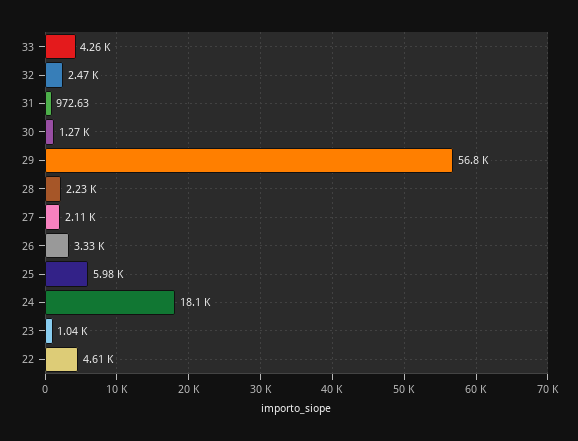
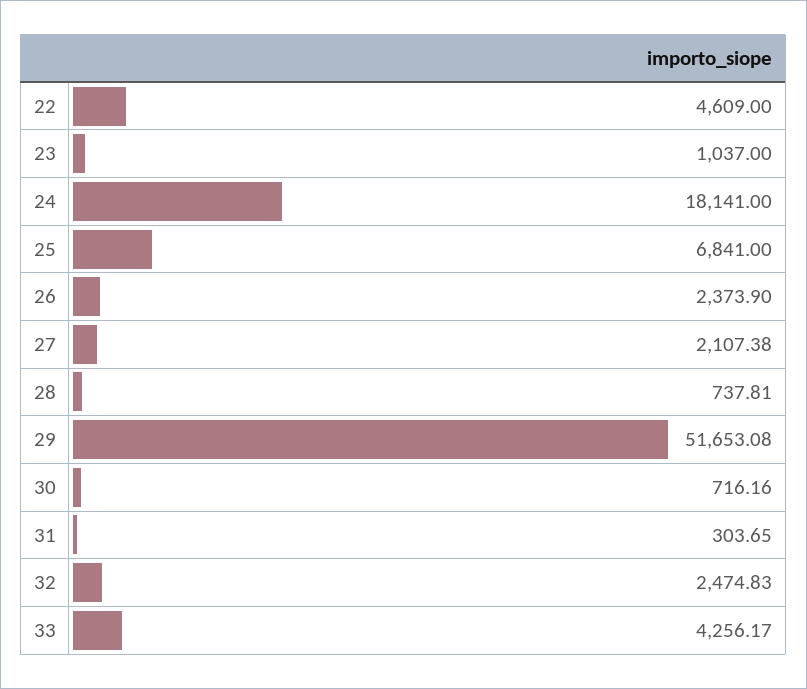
31: 972.63 -> 303.65
30: 1270 -> 716.16
29: 56800 -> 51653.08
28: 2230 -> 737.81
26: 3330 -> 2373.9
25: 5980 -> 6841

